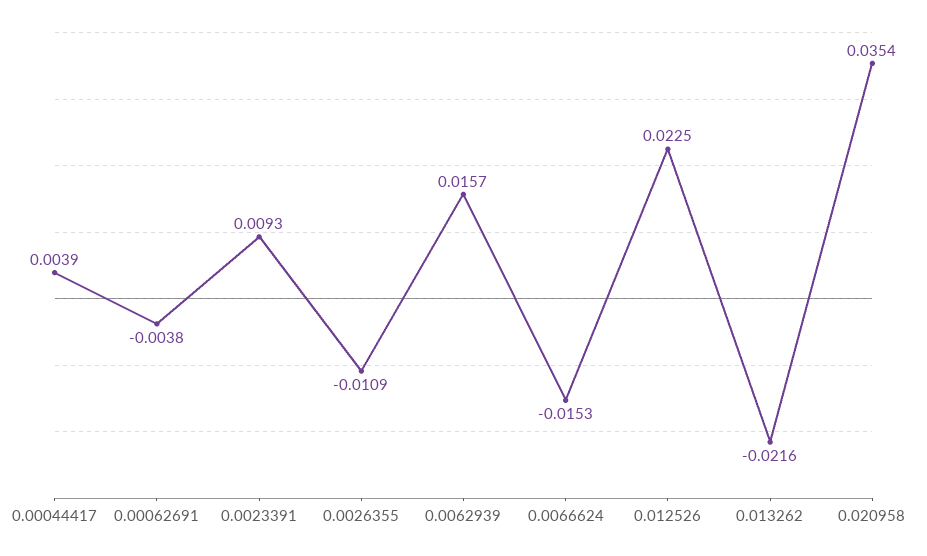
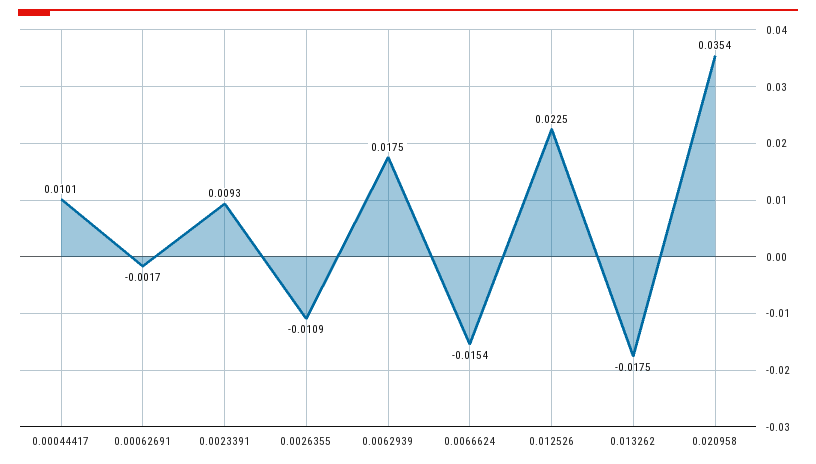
0.00044417: 0.0039 -> 0.0101
0.00062691: -0.0038 -> -0.0017
0.0062939: 0.0157 -> 0.0175
0.0066624: -0.0153 -> -0.0154
0.013262: -0.0216 -> -0.0175

